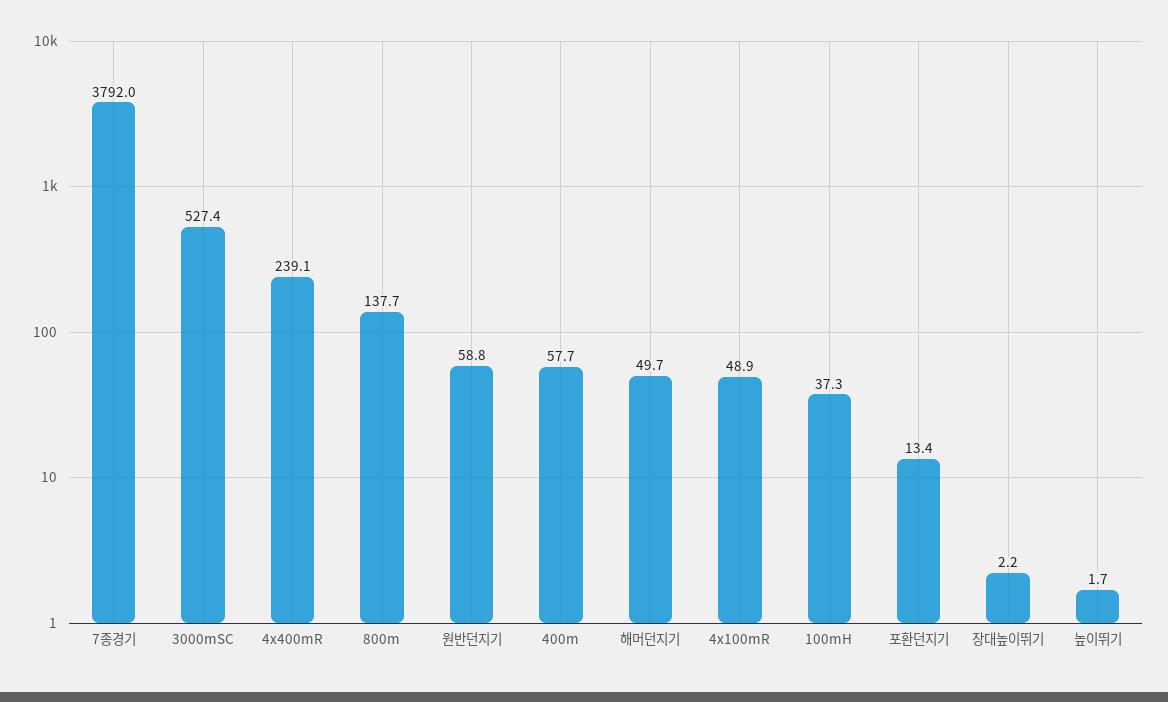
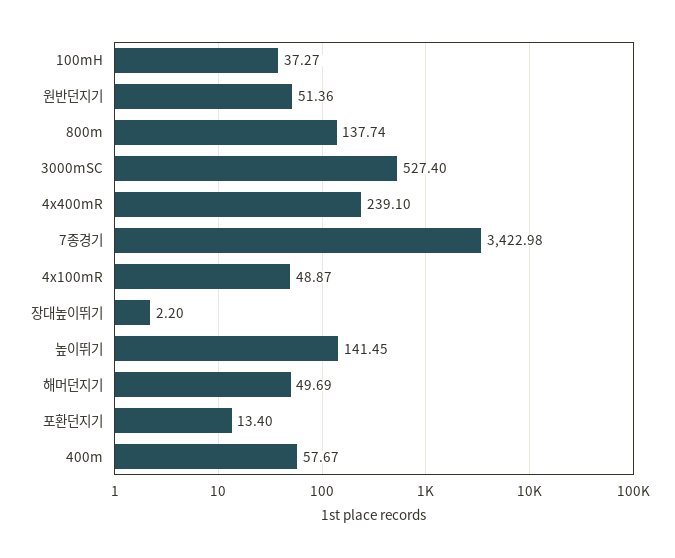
7종경기: 3792 -> 3422.98
원반던지기: 58.8 -> 51.36
높이뛰기: 1.7 -> 141.45

